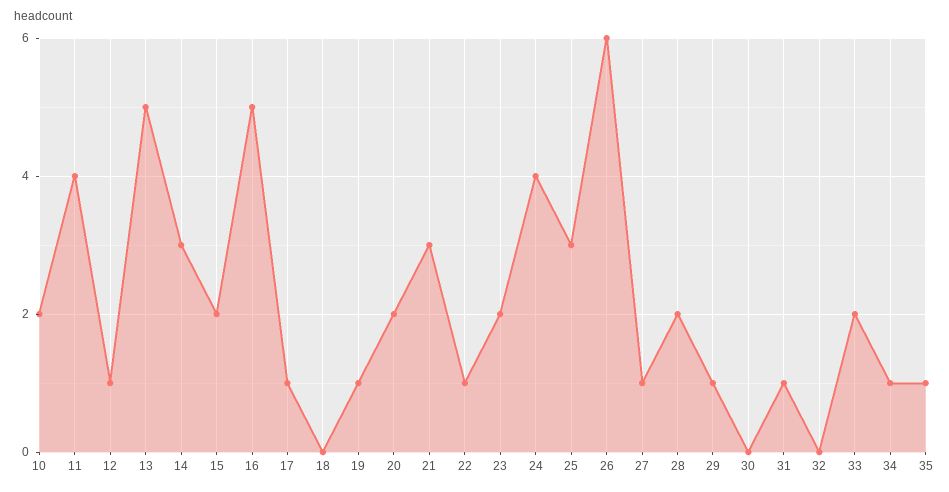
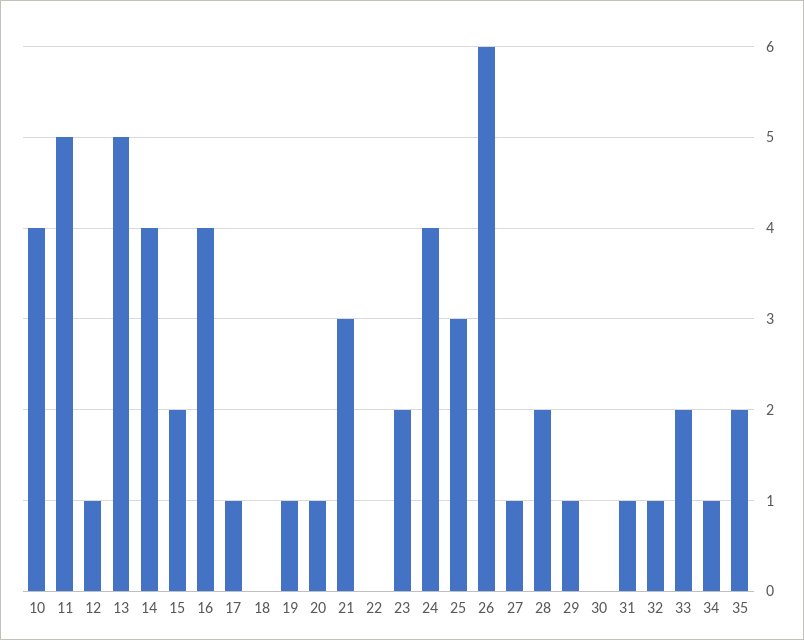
10: 2 -> 4
11: 4 -> 5
14: 3 -> 4
16: 5 -> 4
20: 2 -> 1
22: 1 -> 0
32: 0 -> 1
35: 1 -> 2

